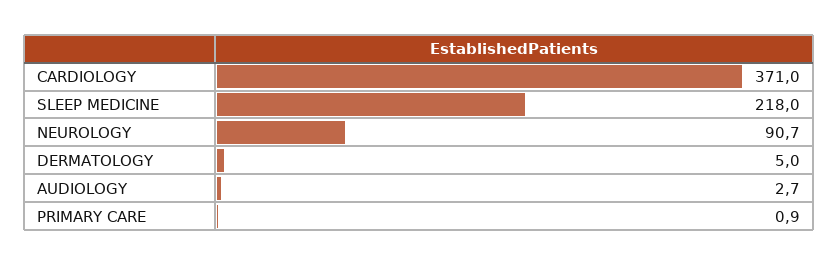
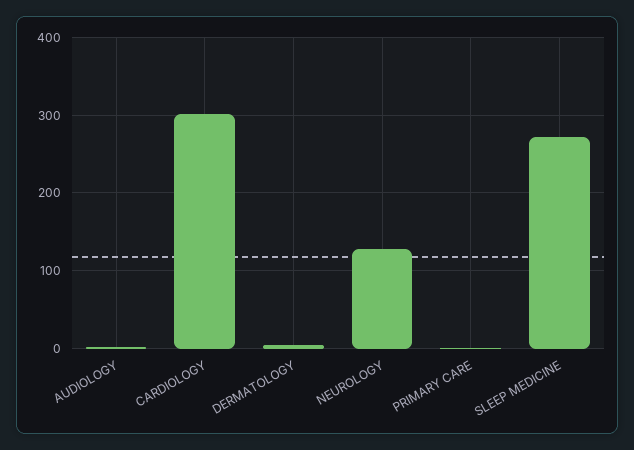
CARDIOLOGY: 371 -> 300
SLEEP MEDICINE: 218 -> 270
NEUROLOGY: 90.7 -> 130

